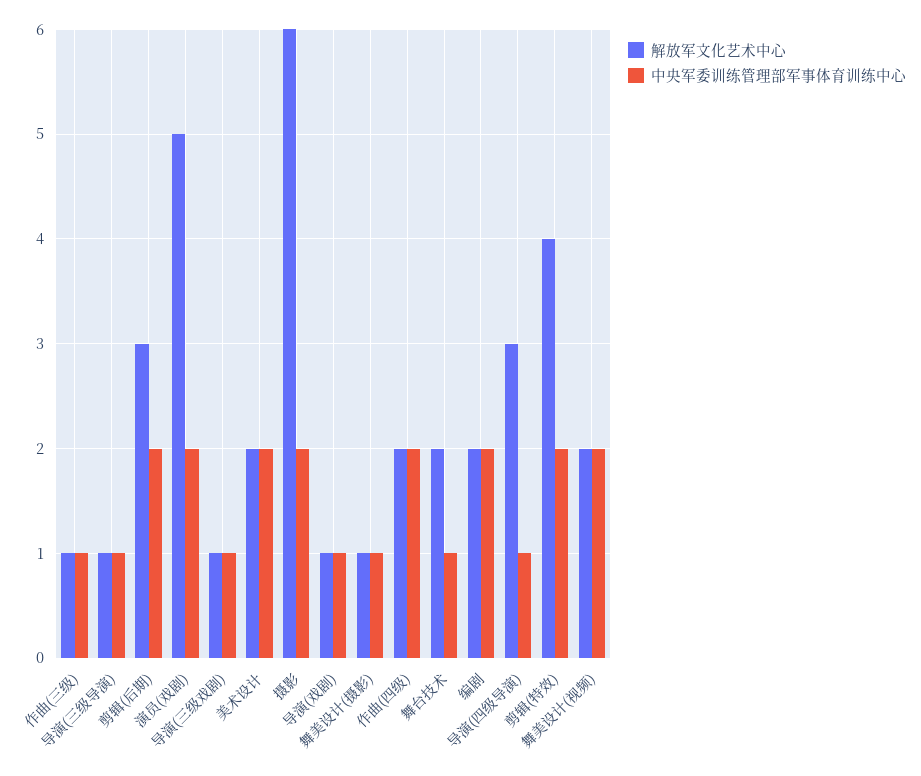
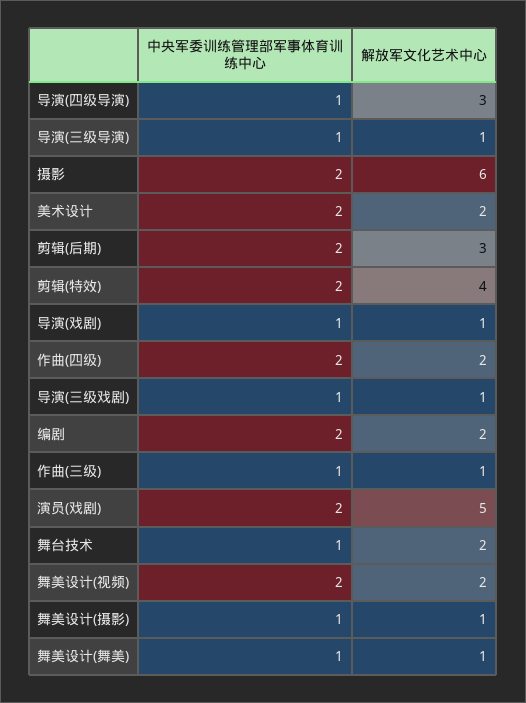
中央军委训练管理部军事体育训练中心, 舞美设计(舞美): none -> 1
解放军文化艺术中心, 舞美设计(舞美): none -> 1

